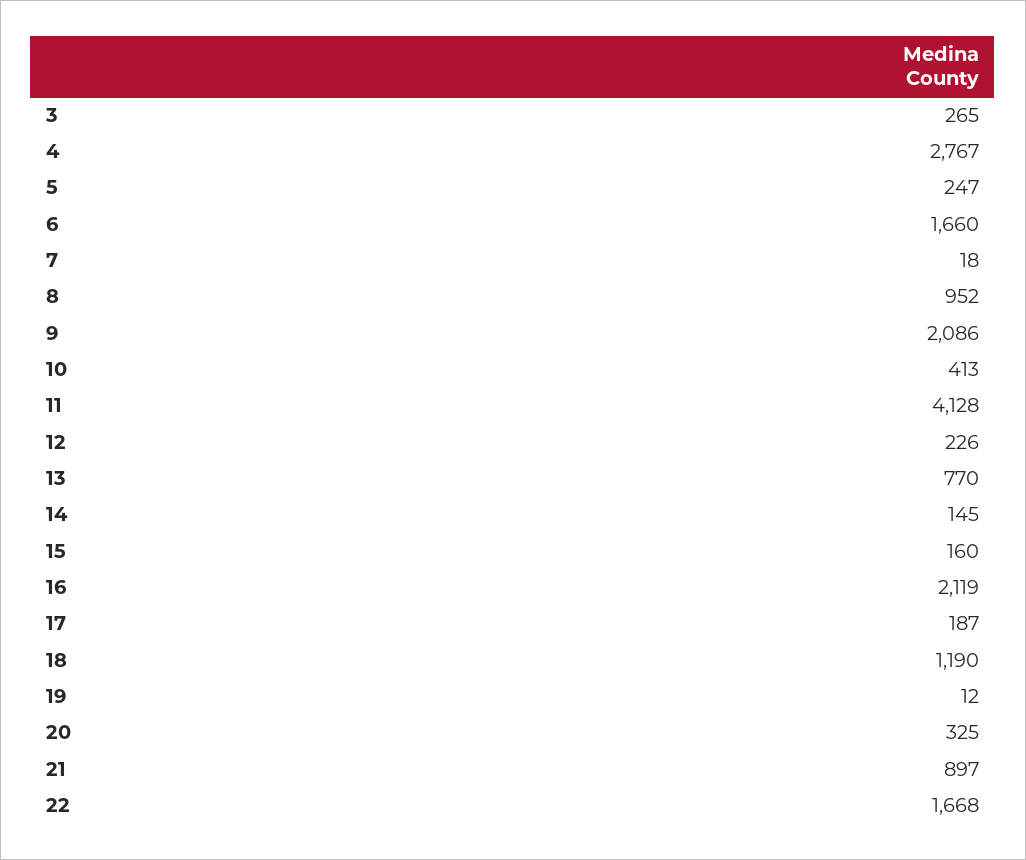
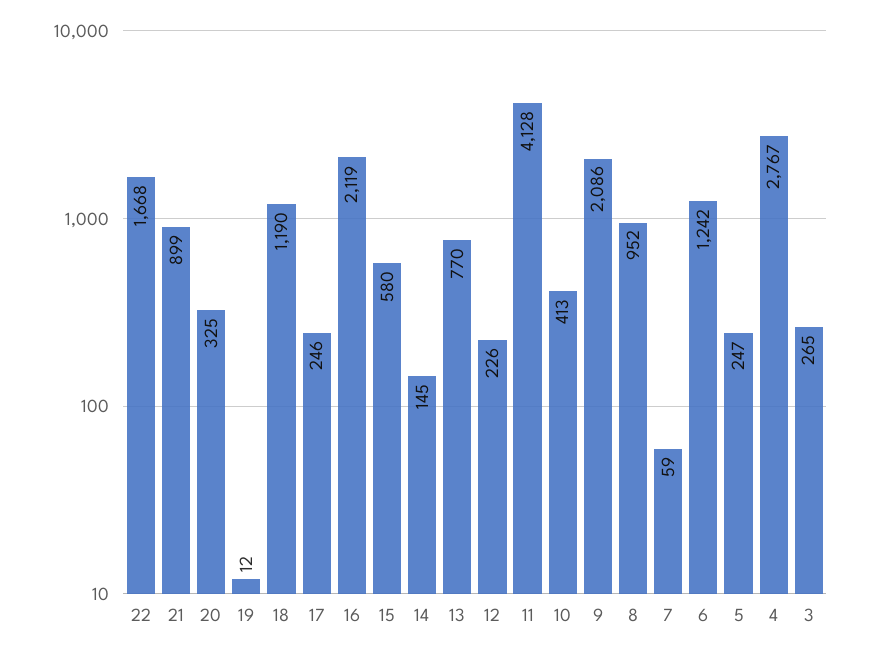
6: 1660 -> 1242
7: 18 -> 59
15: 160 -> 580
17: 187 -> 246
21: 897 -> 899

